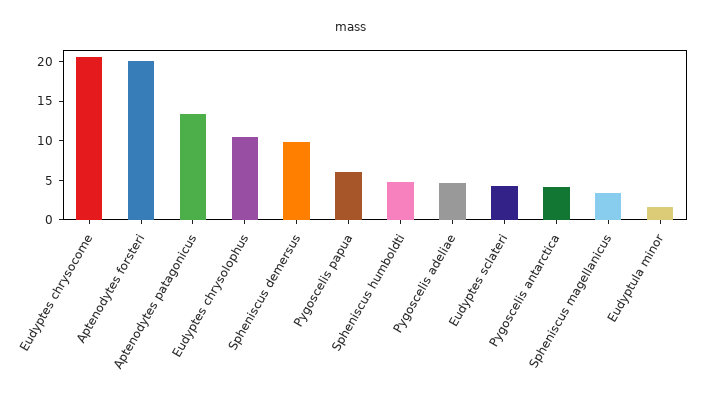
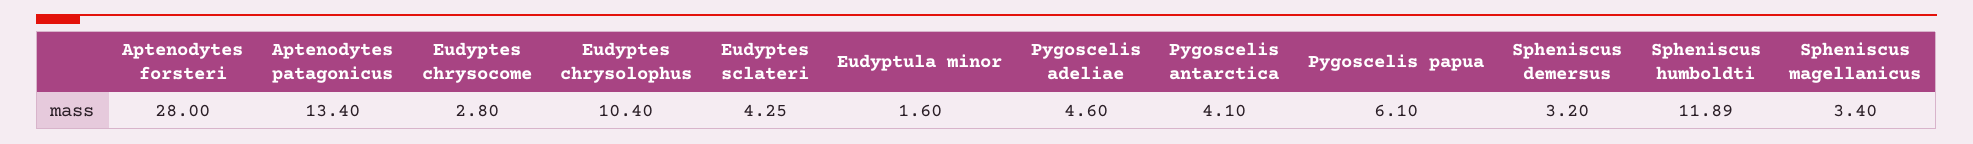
Eudyptes chrysocome: 20 -> 2.8
Aptenodytes forsteri: 20 -> 28
Spheniscus demersus: 10 -> 3.2
Spheniscus humboldti: 5 -> 11.89

